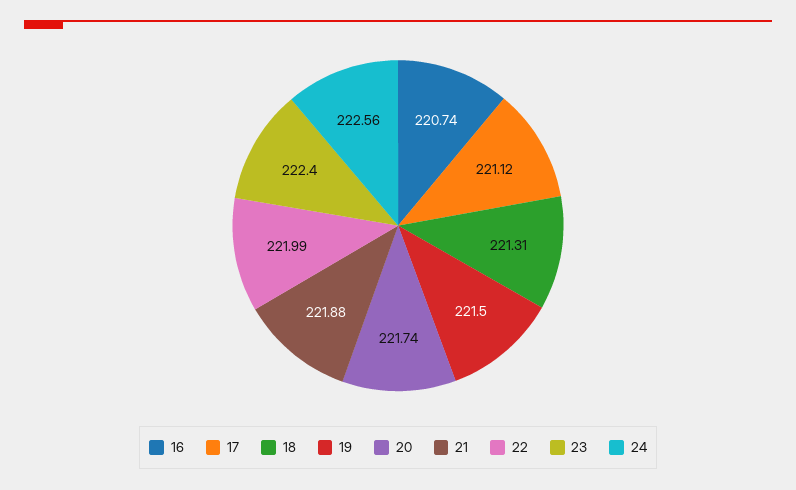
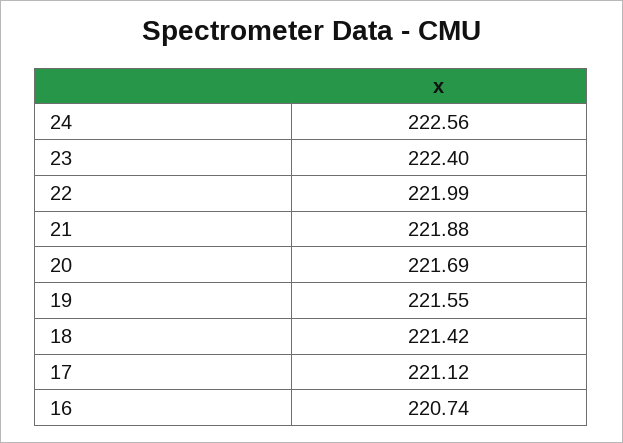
18: 221.31 -> 221.42
19: 221.5 -> 221.55
20: 221.74 -> 221.69

